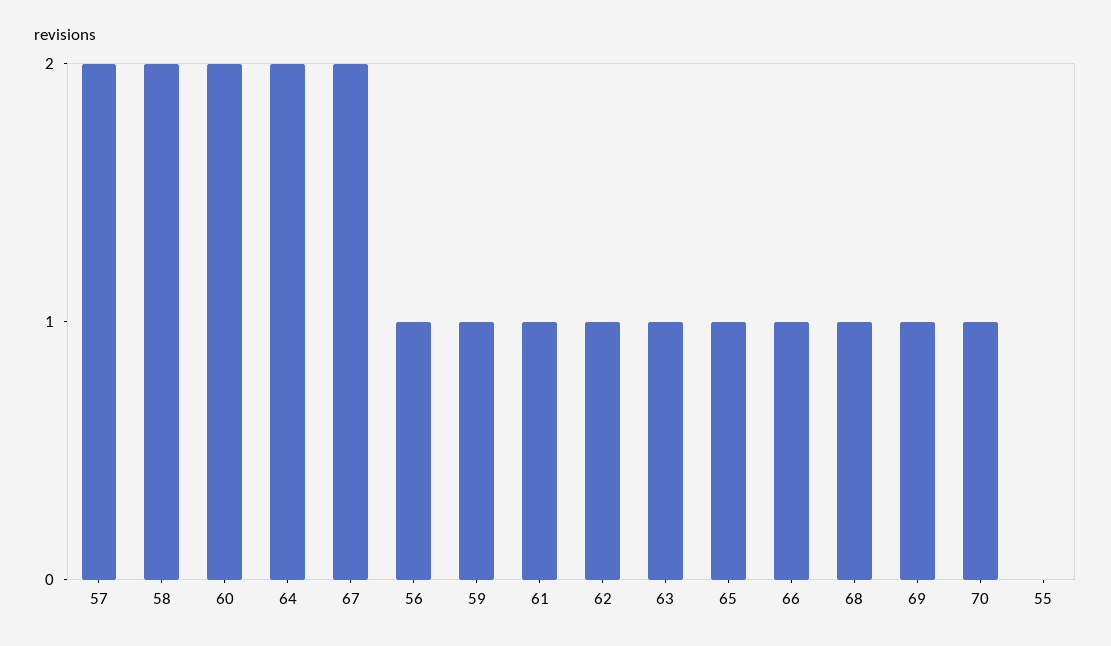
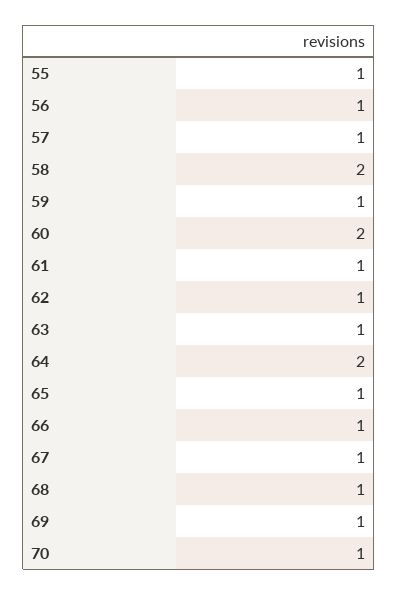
57: 2 -> 1
67: 2 -> 1
55: 0 -> 1

